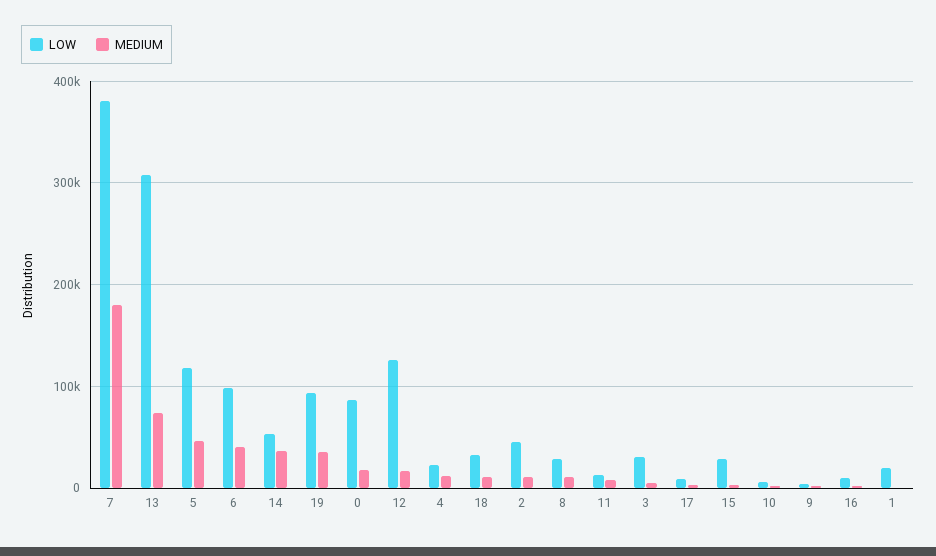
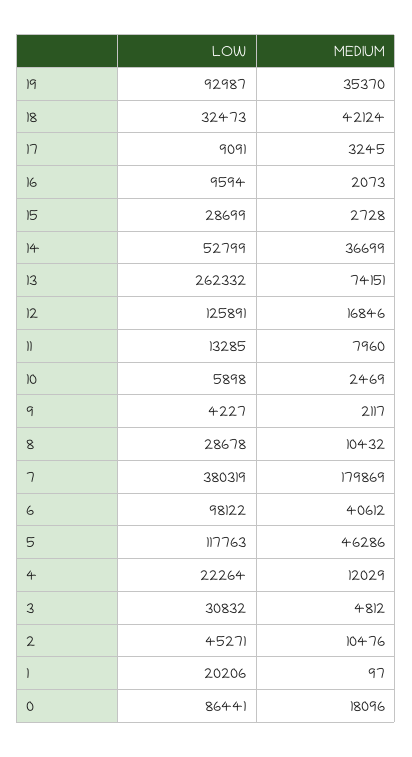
LOW, 13: 310000 -> 262332
MEDIUM, 18: 10000 -> 42124

